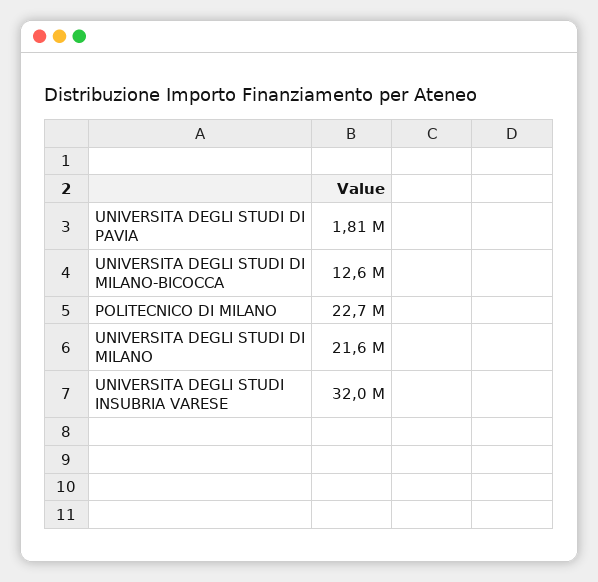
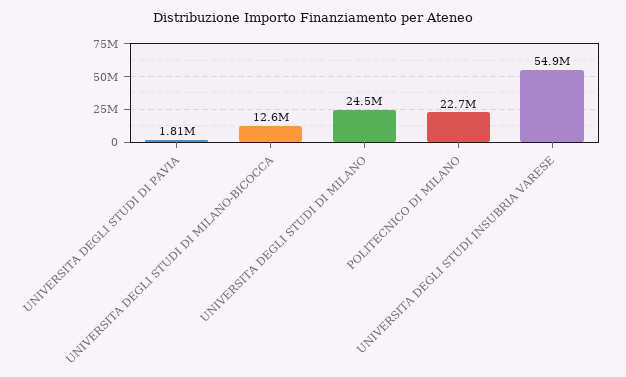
UNIVERSITA DEGLI STUDI DI MILANO: 21600000 -> 24500000
UNIVERSITA DEGLI STUDI INSUBRIA VARESE: 32000000 -> 54900000

